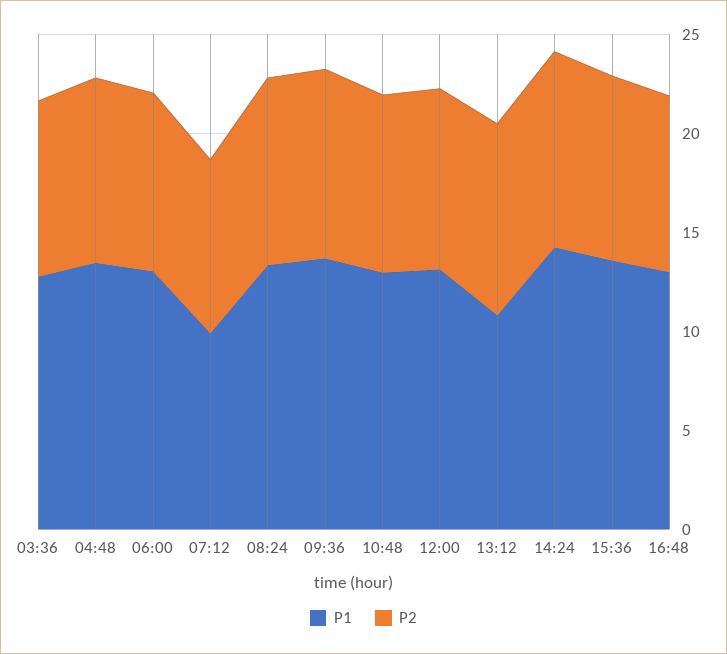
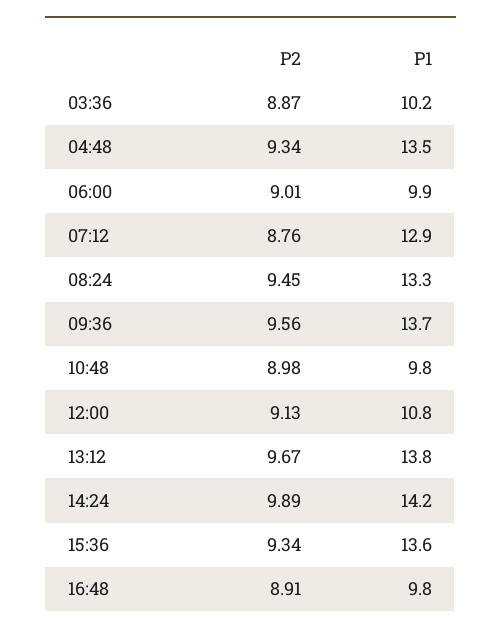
P1, 03:36: 13 -> 10.2
P1, 06:00: 13 -> 9.9
P1, 07:12: 10 -> 12.9
P1, 10:48: 13 -> 9.8
P1, 12:00: 13 -> 10.8
P1, 13:12: 11 -> 13.8
P1, 16:48: 13 -> 9.8

